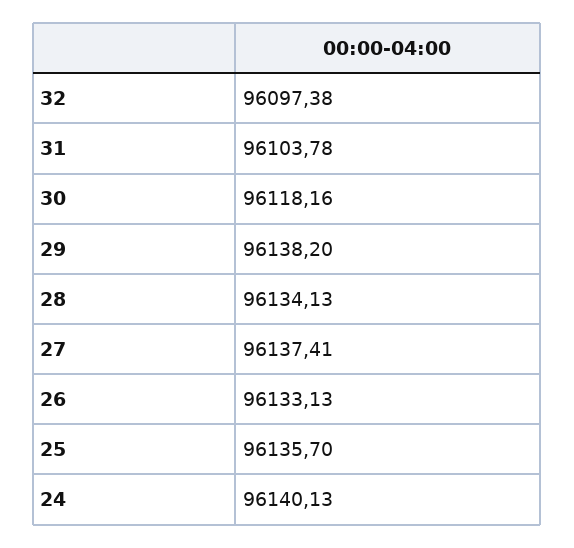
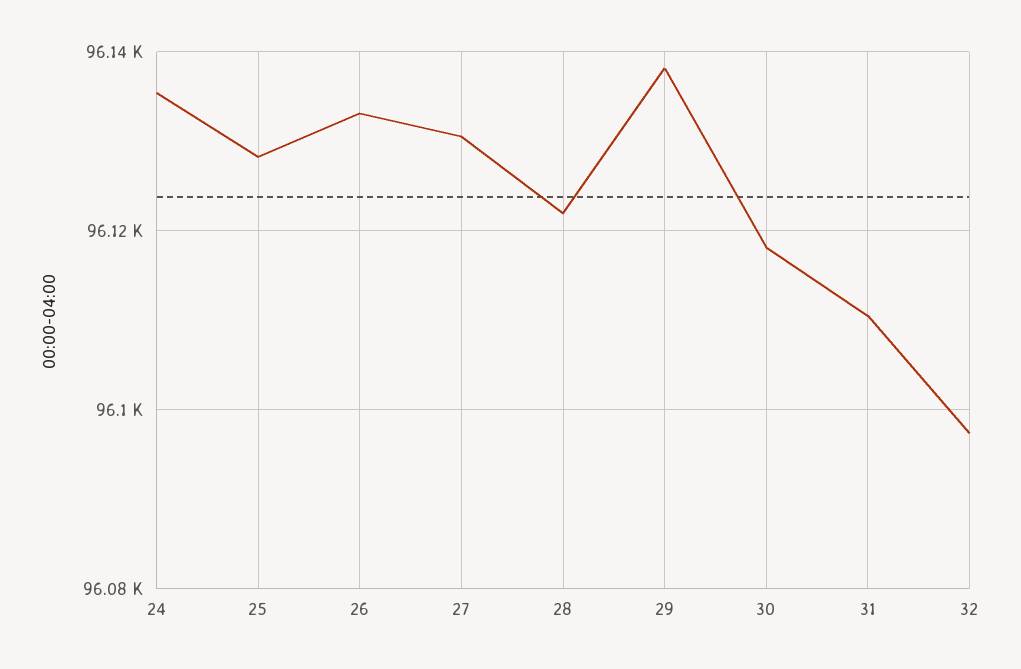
31: 96103.78 -> 96110
28: 96134.13 -> 96122
27: 96137.41 -> 96130
25: 96135.7 -> 96128
24: 96140.13 -> 96136

